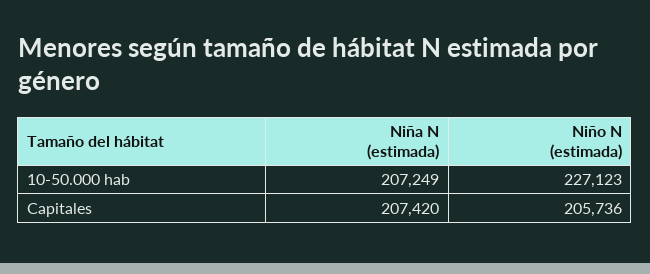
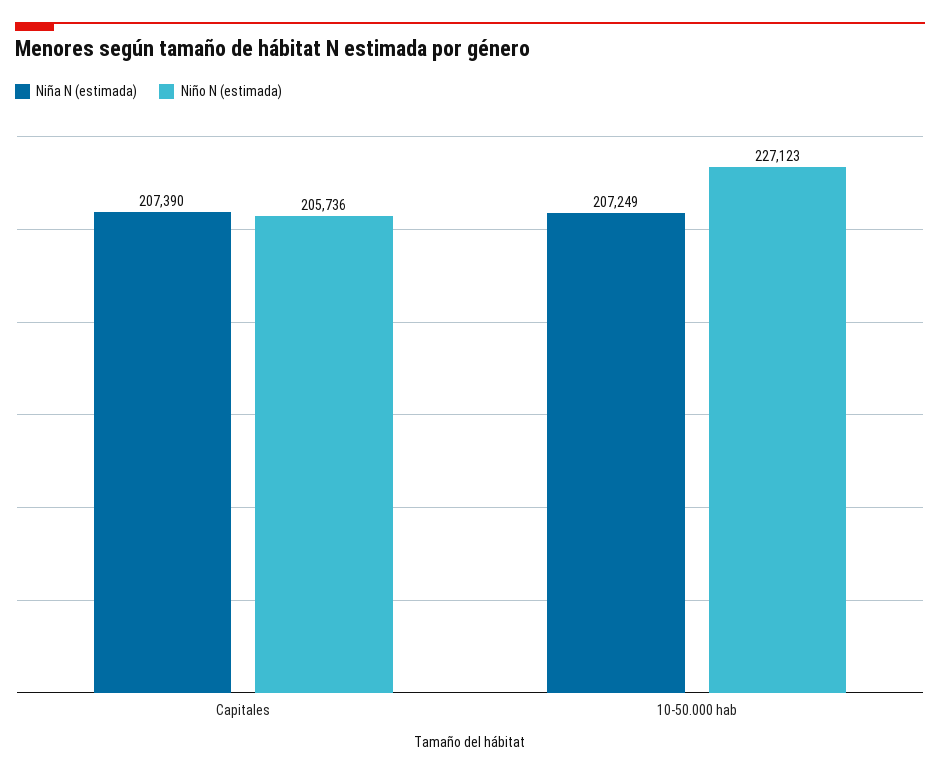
Niña N (estimada), Capitales: 207420 -> 207390

